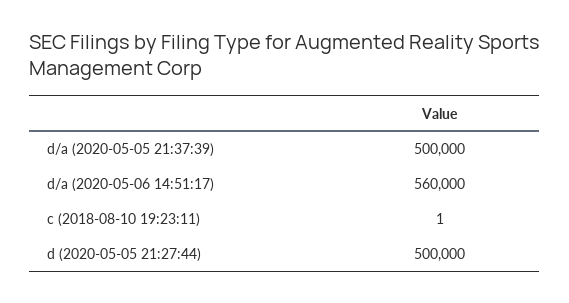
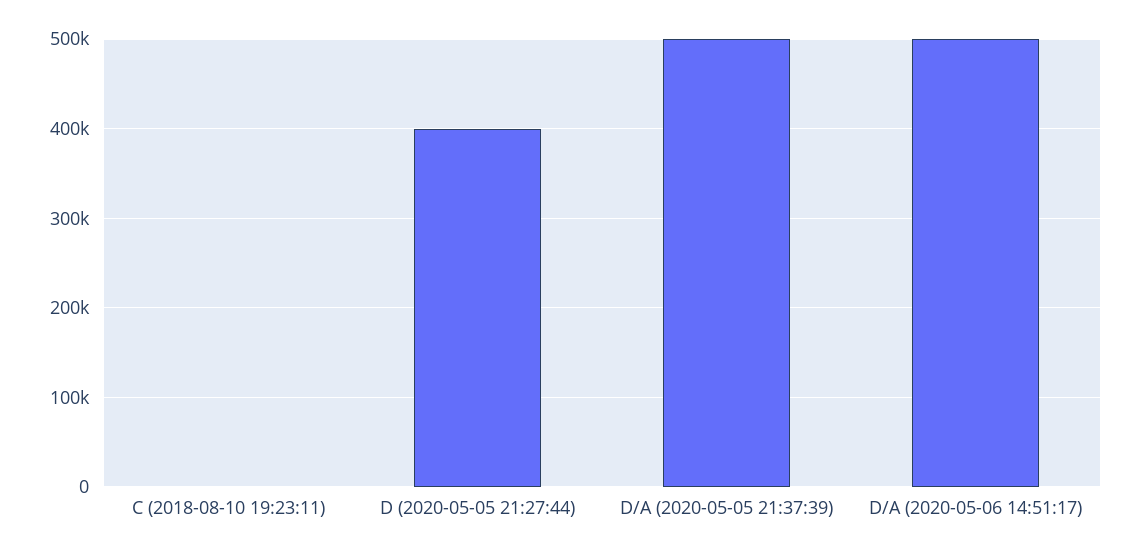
d/a (2020-05-06 14:51:17): 560000 -> 500000
d (2020-05-05 21:27:44): 500000 -> 400000

